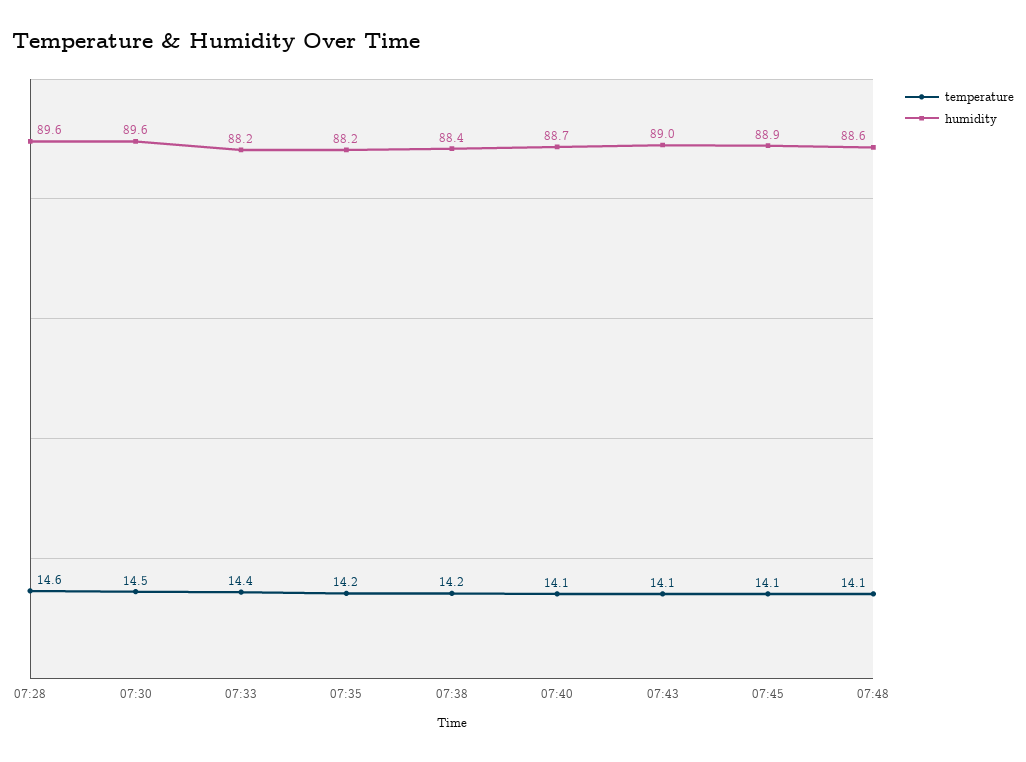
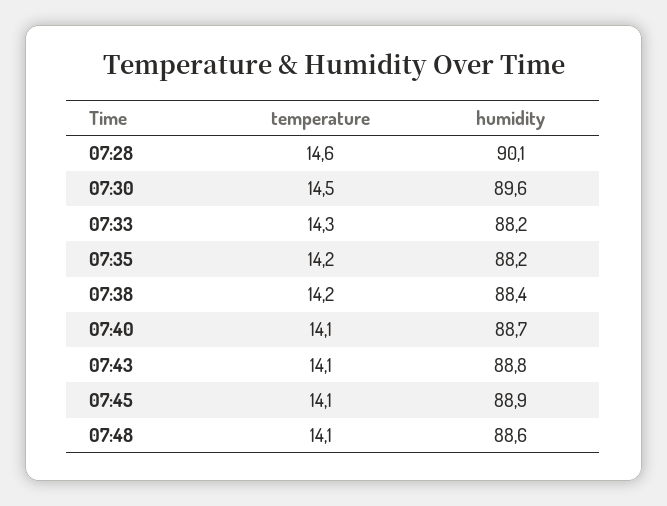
humidity, 07:28: 89.6 -> 90.1
temperature, 07:33: 14.4 -> 14.3
humidity, 07:43: 89 -> 88.8

